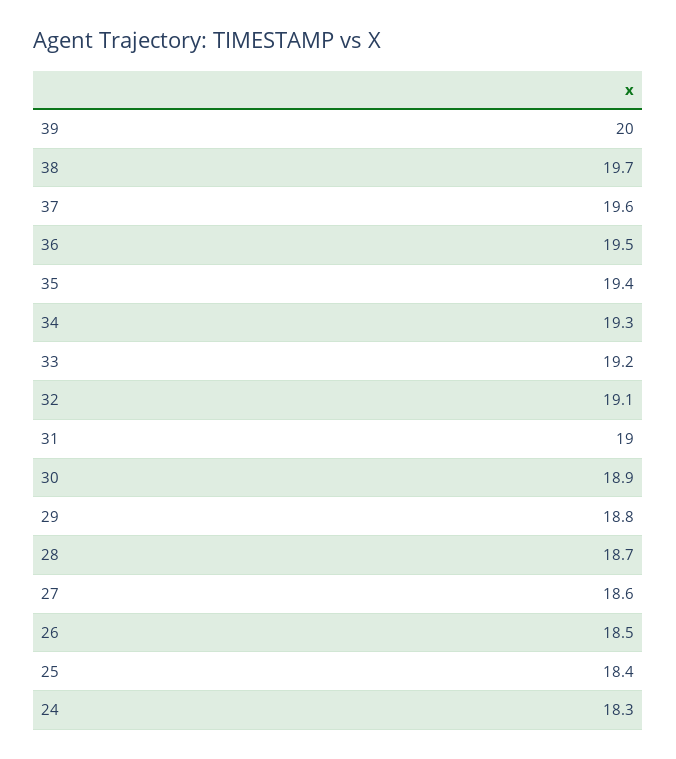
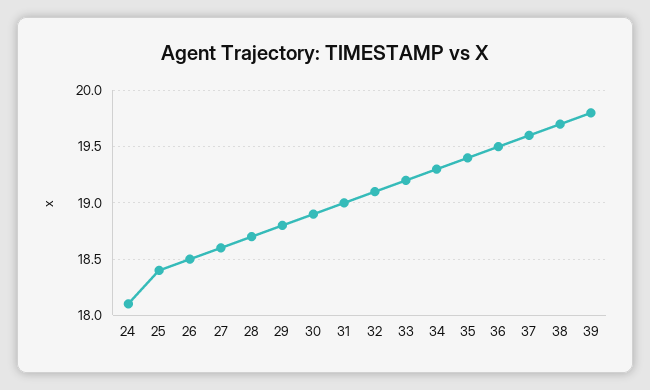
39: 20 -> 19.8
24: 18.3 -> 18.1

